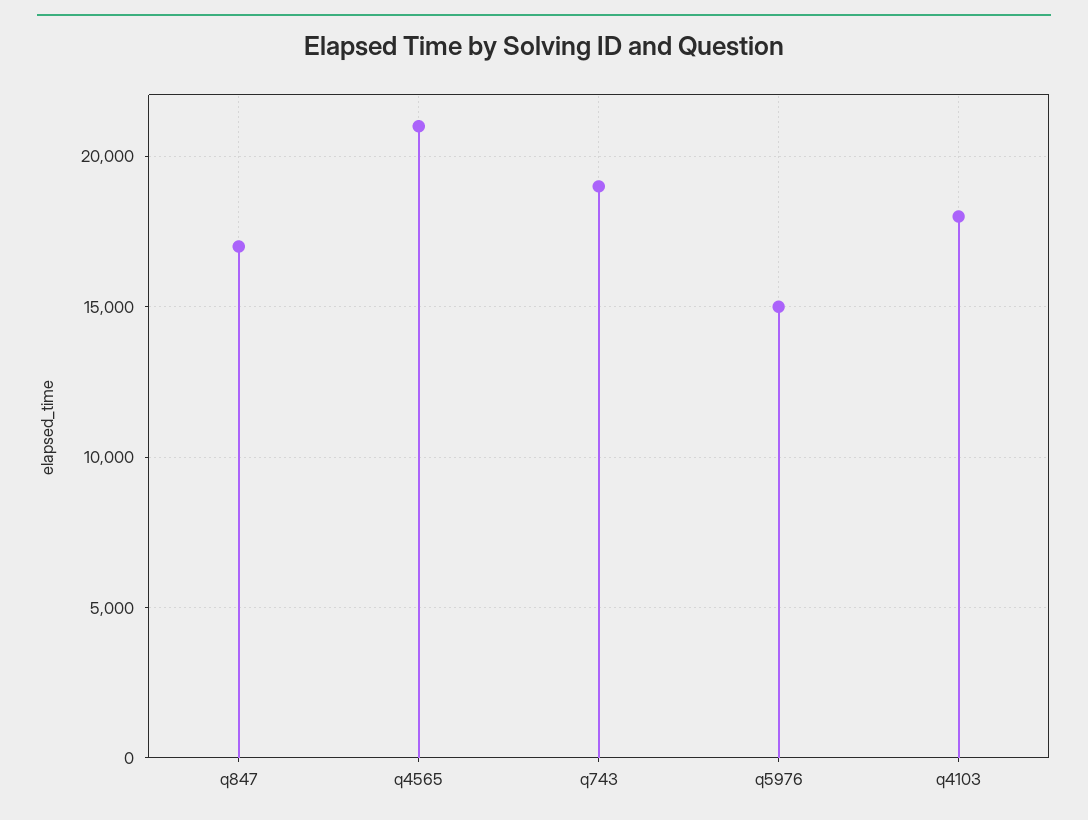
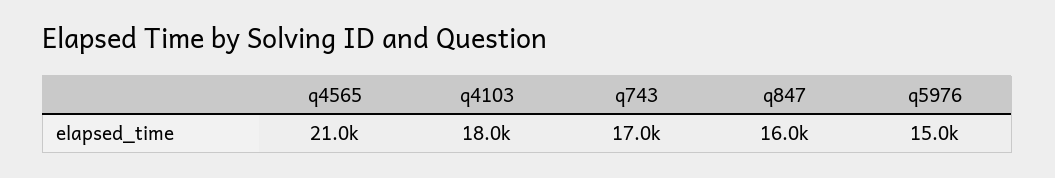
q847: 17000 -> 16000
q743: 19000 -> 17000

